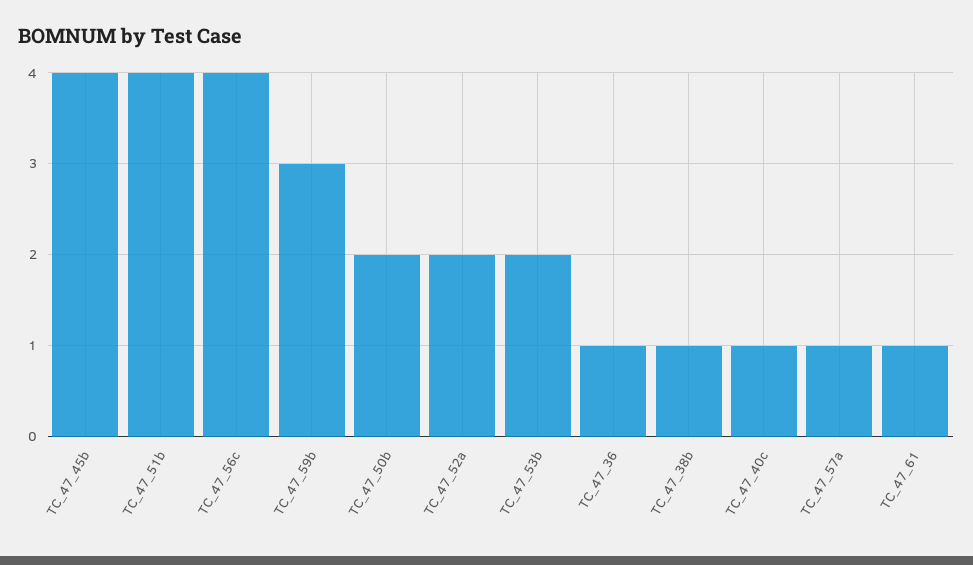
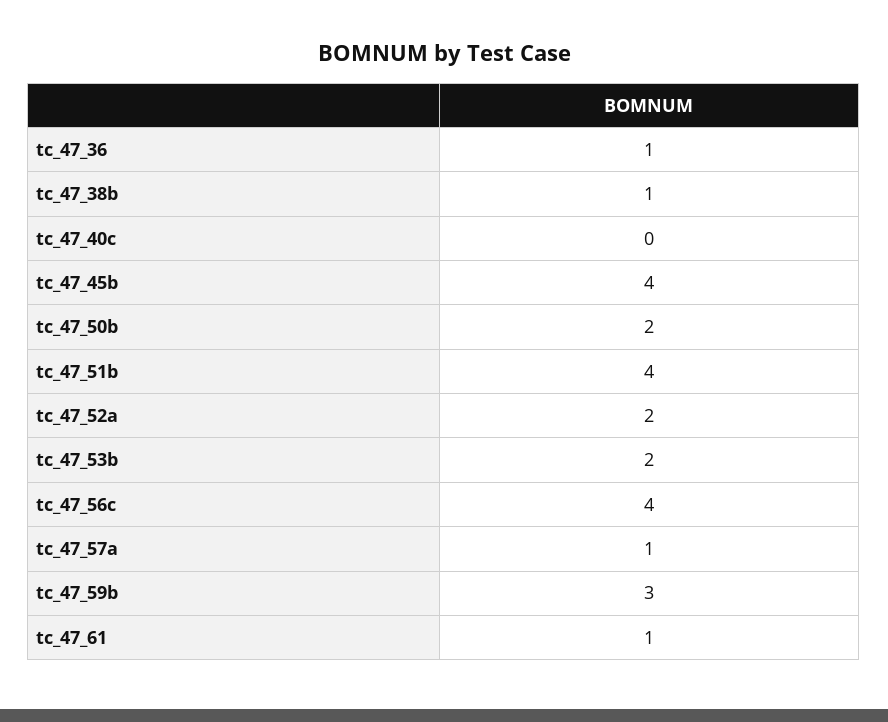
TC_47_40c: 1 -> 0

